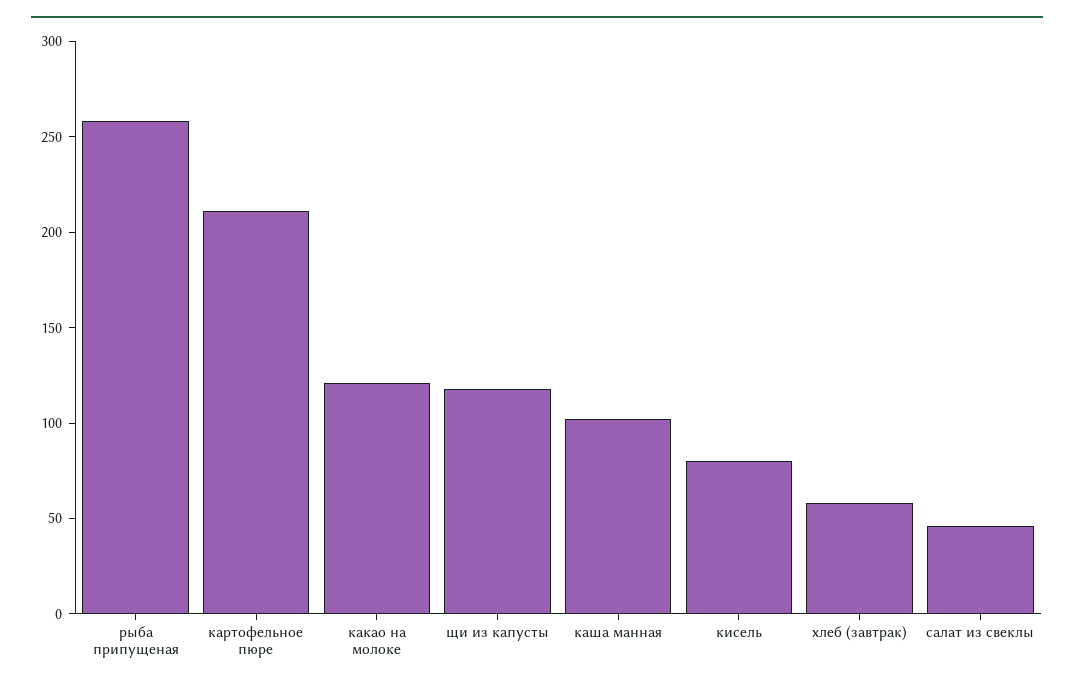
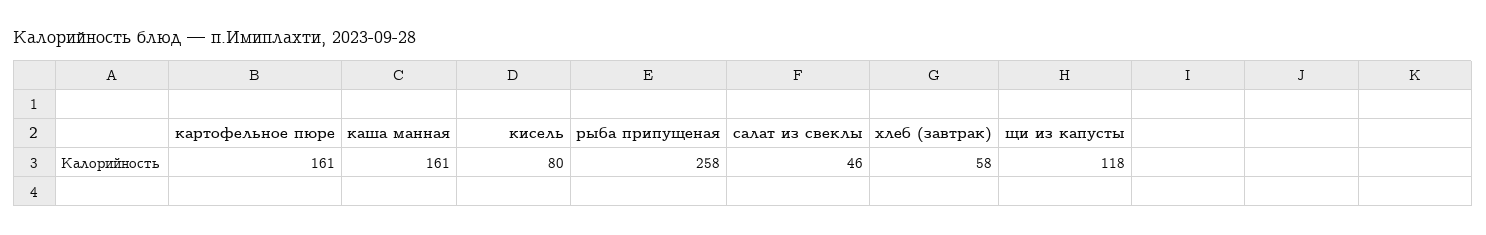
картофельное пюре: 210 -> 161
какао на молоке: 120 -> none
каша манная: 100 -> 161

